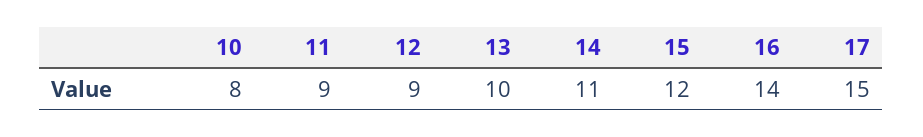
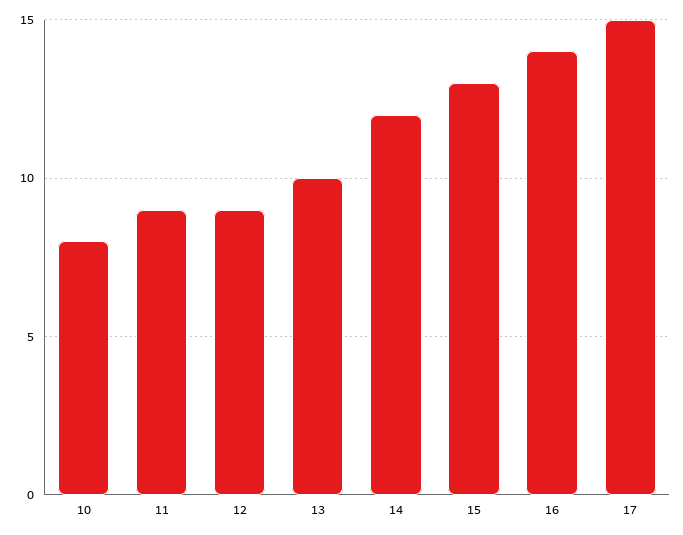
14: 11 -> 12
15: 12 -> 13

